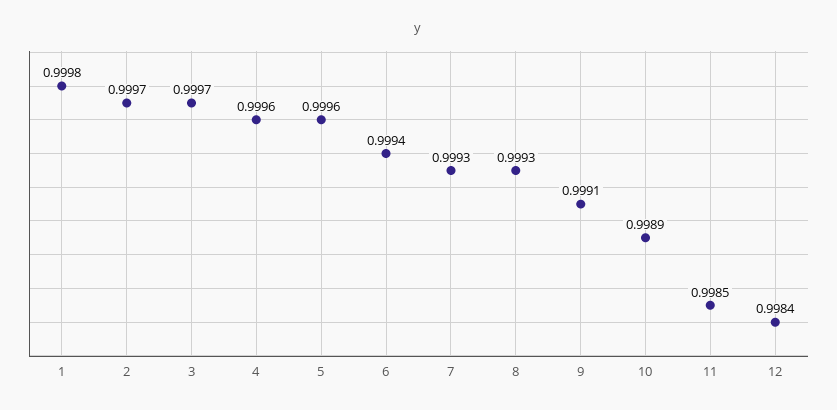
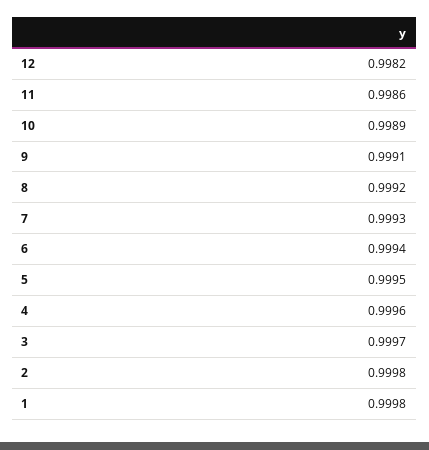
2: 0.9997 -> 0.9998
5: 0.9996 -> 0.9995
8: 0.9993 -> 0.9992
11: 0.9985 -> 0.9986
12: 0.9984 -> 0.9982

